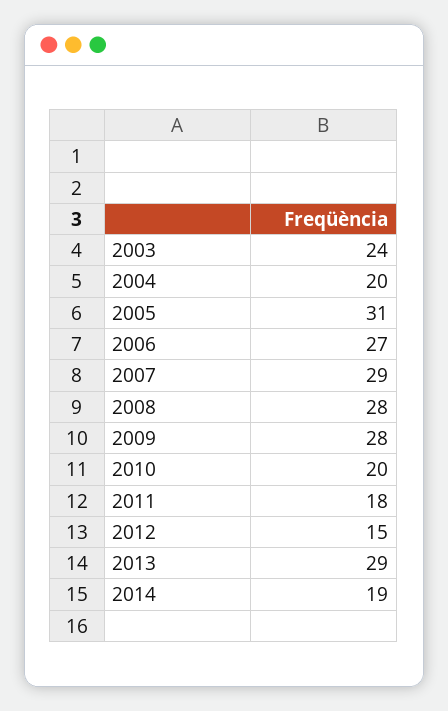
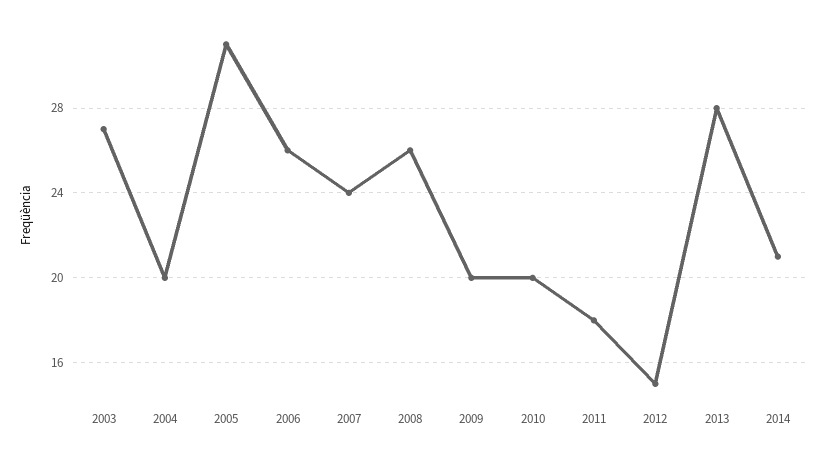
2003: 24 -> 27
2006: 27 -> 26
2007: 29 -> 24
2008: 28 -> 26
2009: 28 -> 20
2013: 29 -> 28
2014: 19 -> 21

